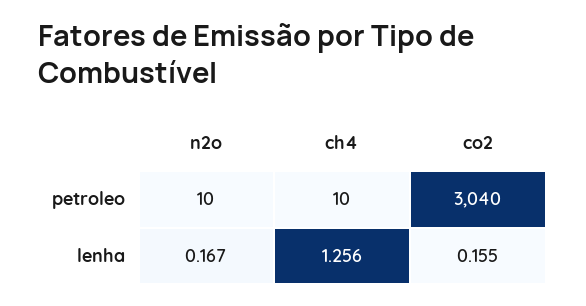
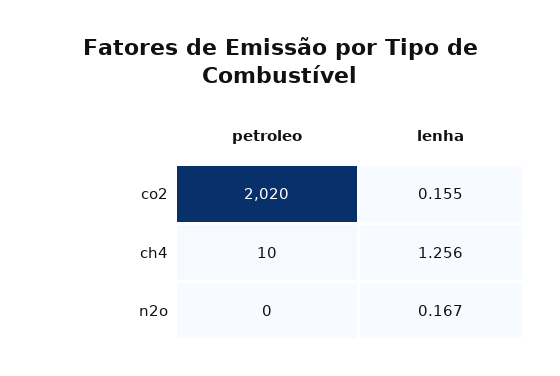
n2o, petroleo: 10 -> 0
co2, petroleo: 3040 -> 2020

